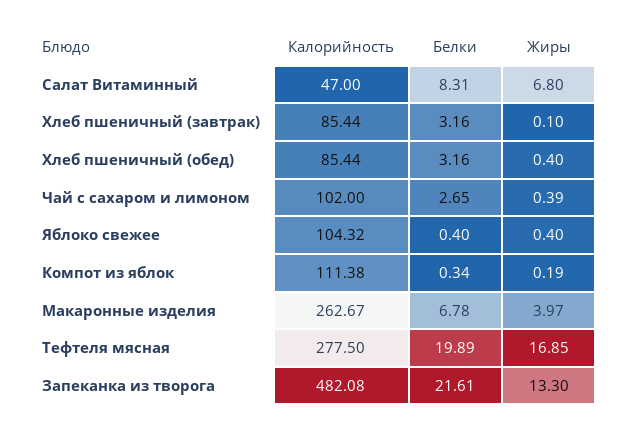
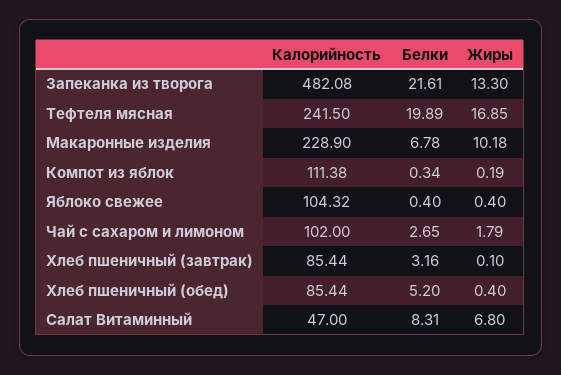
Белки, Хлеб пшеничный (обед): 3.16 -> 5.2
Жиры, Чай с сахаром и лимоном: 0.39 -> 1.79
Калорийность, Макаронные изделия: 262.67 -> 228.9
Жиры, Макаронные изделия: 3.97 -> 10.18
Калорийность, Тефтеля мясная: 277.5 -> 241.5

